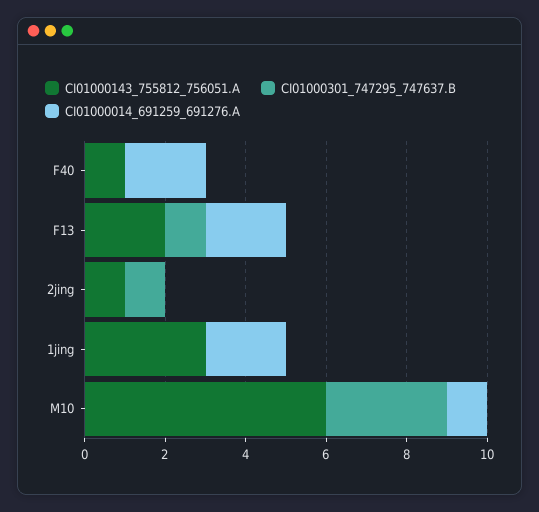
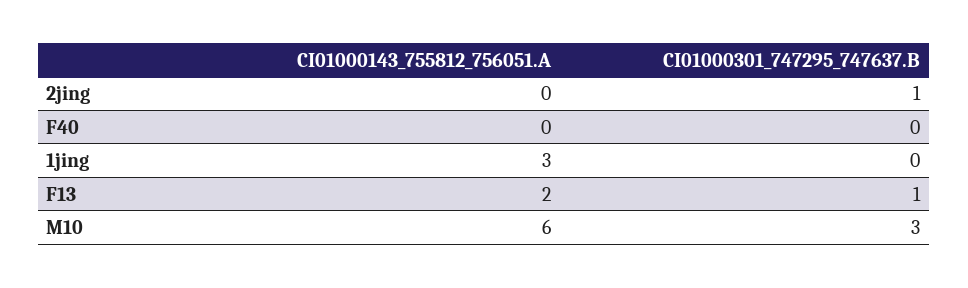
CI01000143_755812_756051.A, F40: 1 -> 0
CI01000014_691259_691276.A, F40: 2 -> none
CI01000014_691259_691276.A, F13: 2 -> none
CI01000143_755812_756051.A, 2jing: 1 -> 0
CI01000014_691259_691276.A, 2jing: 0 -> none
CI01000014_691259_691276.A, 1jing: 2 -> none
CI01000014_691259_691276.A, M10: 1 -> none

